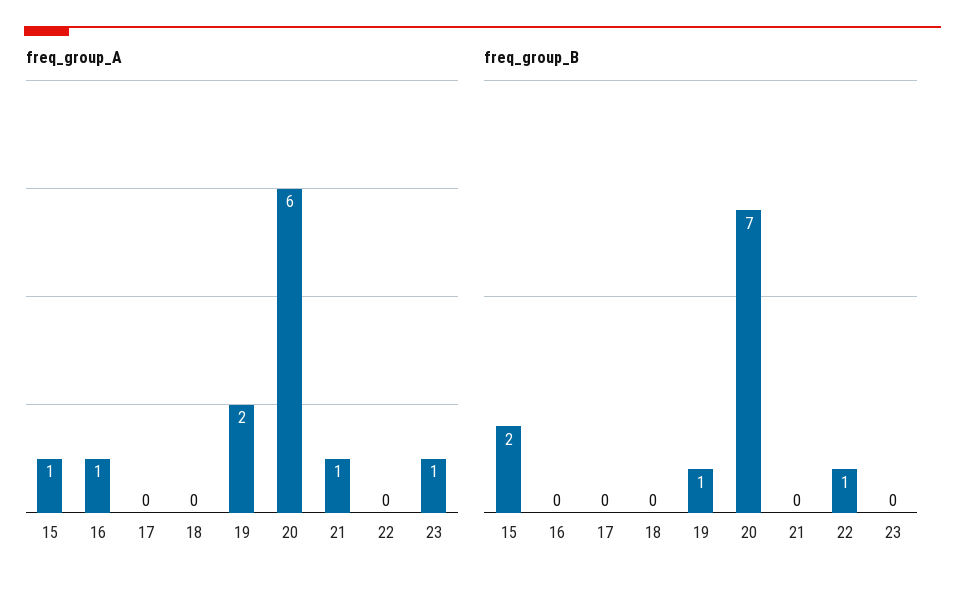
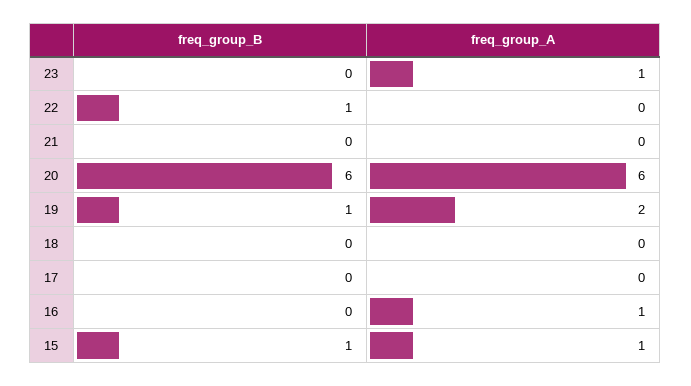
freq_group_A, 21: 1 -> 0
freq_group_B, 15: 2 -> 1
freq_group_B, 20: 7 -> 6

